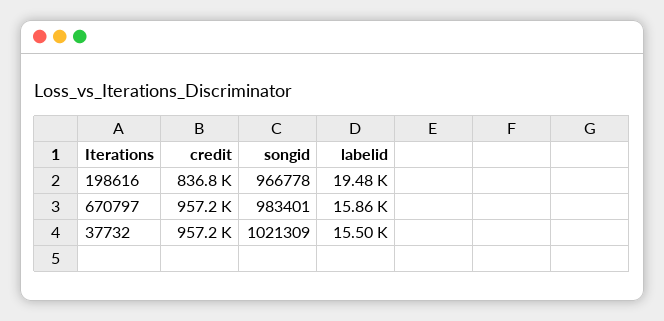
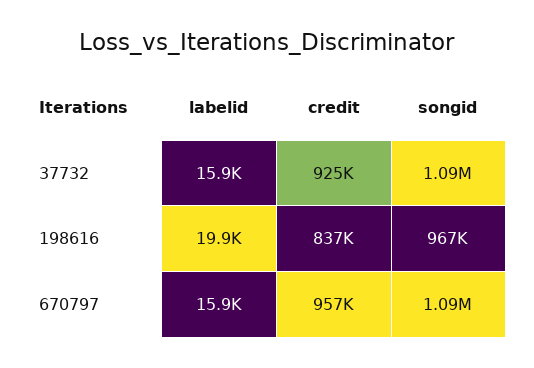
labelid, 198616: 19480 -> 19900
songid, 670797: 983401 -> 1090000
credit, 37732: 957200 -> 925000
songid, 37732: 1021309 -> 1090000
labelid, 37732: 15500 -> 15900

